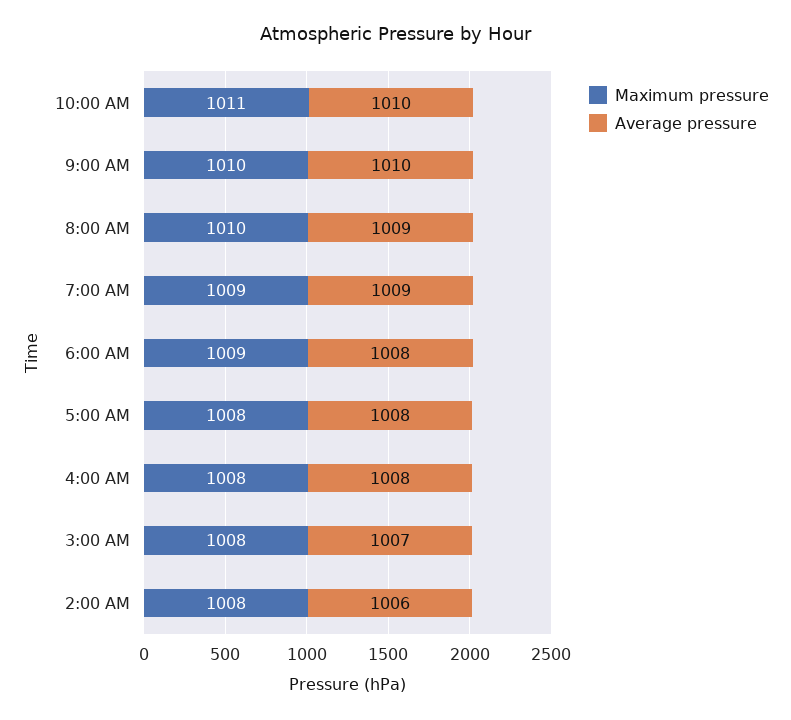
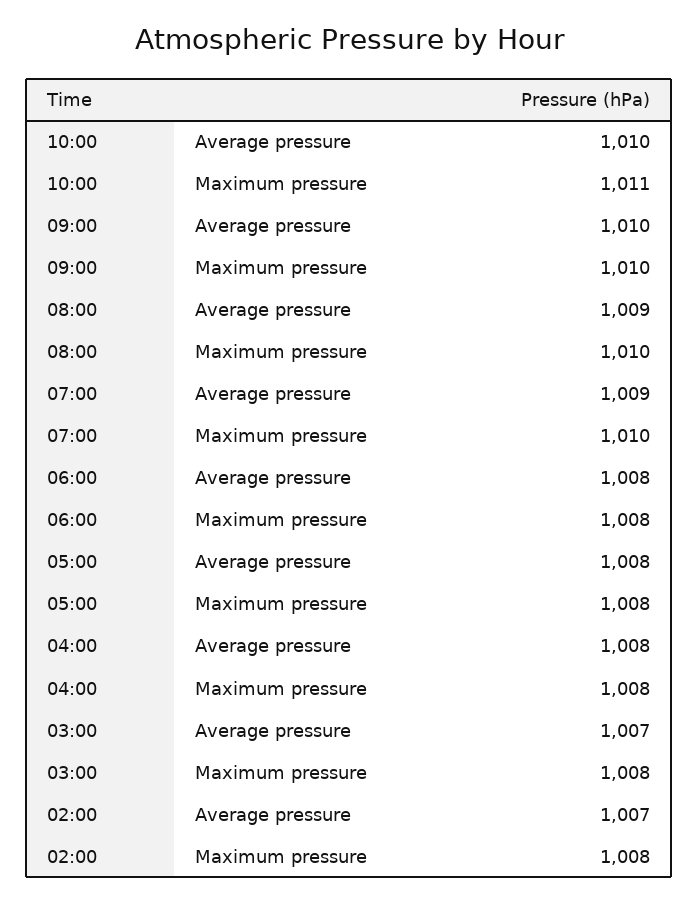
Maximum pressure, 7:00 AM: 1009 -> 1010
Maximum pressure, 6:00 AM: 1009 -> 1008
Average pressure, 2:00 AM: 1006 -> 1007

